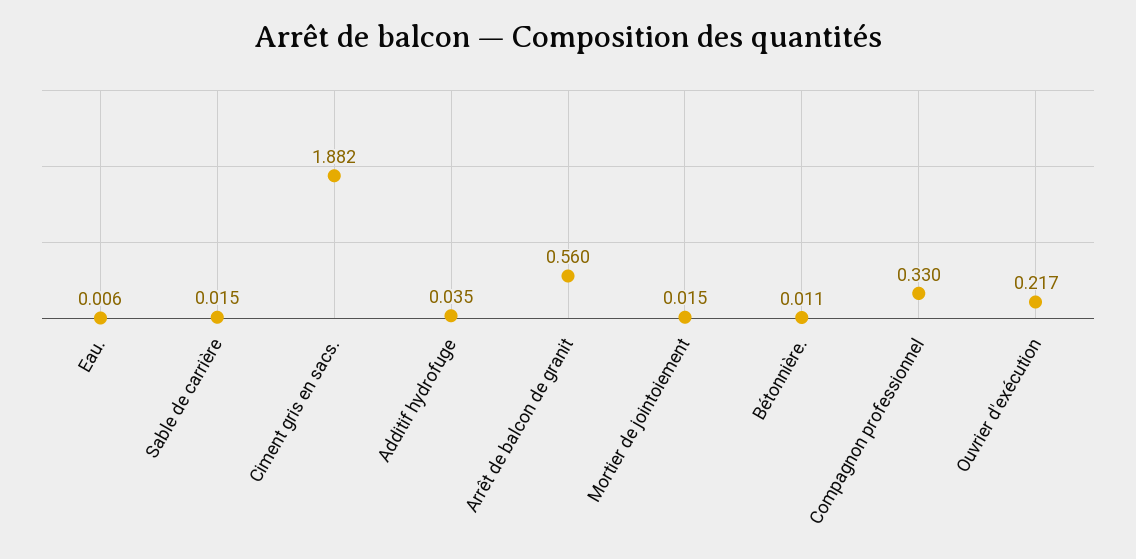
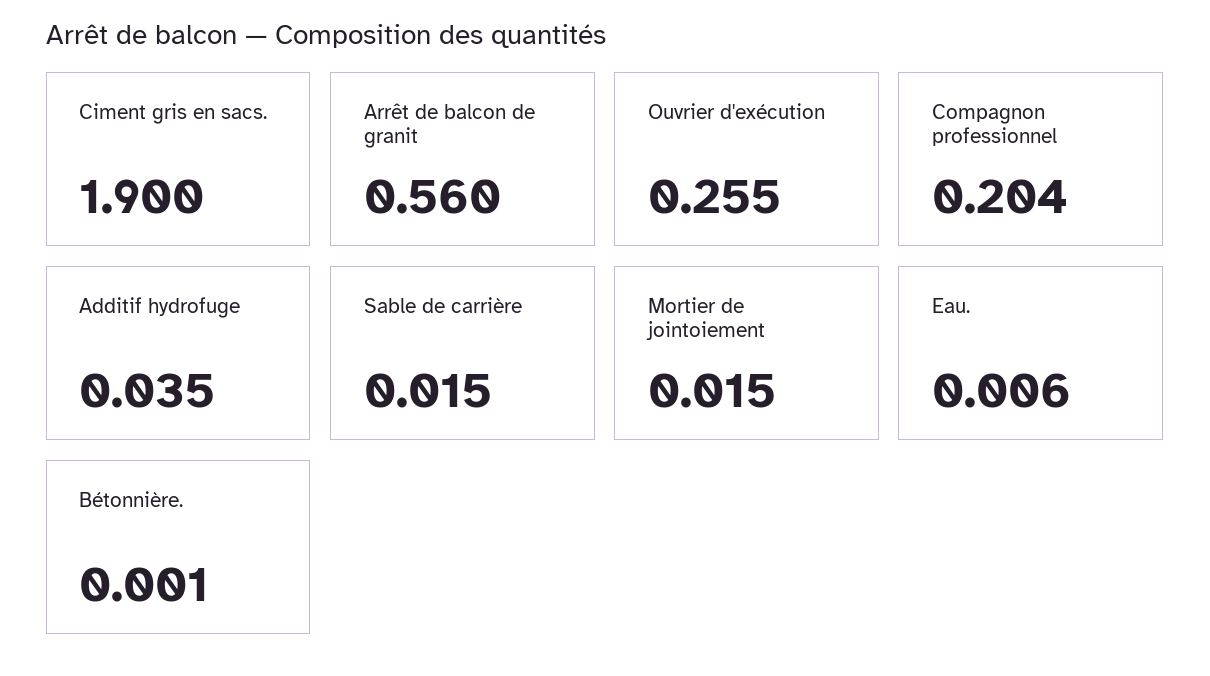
Ciment gris en sacs.: 1.882 -> 1.9
Bétonnière.: 0.011 -> 0.001
Compagnon professionnel: 0.33 -> 0.204
Ouvrier d'exécution: 0.217 -> 0.255

